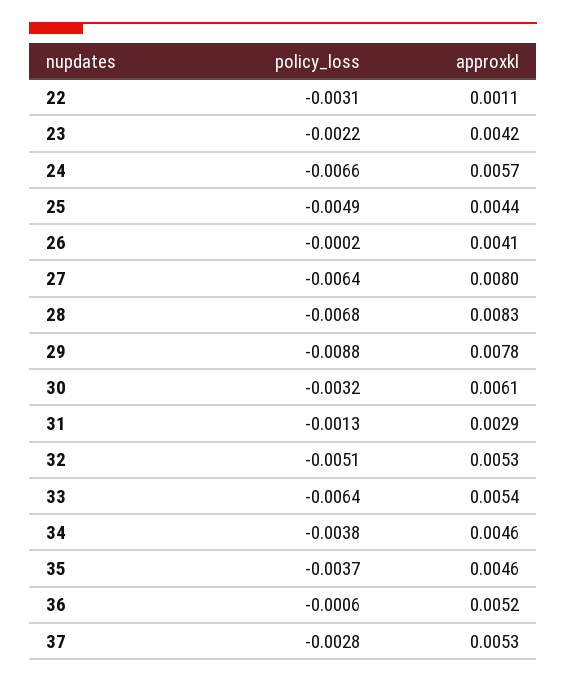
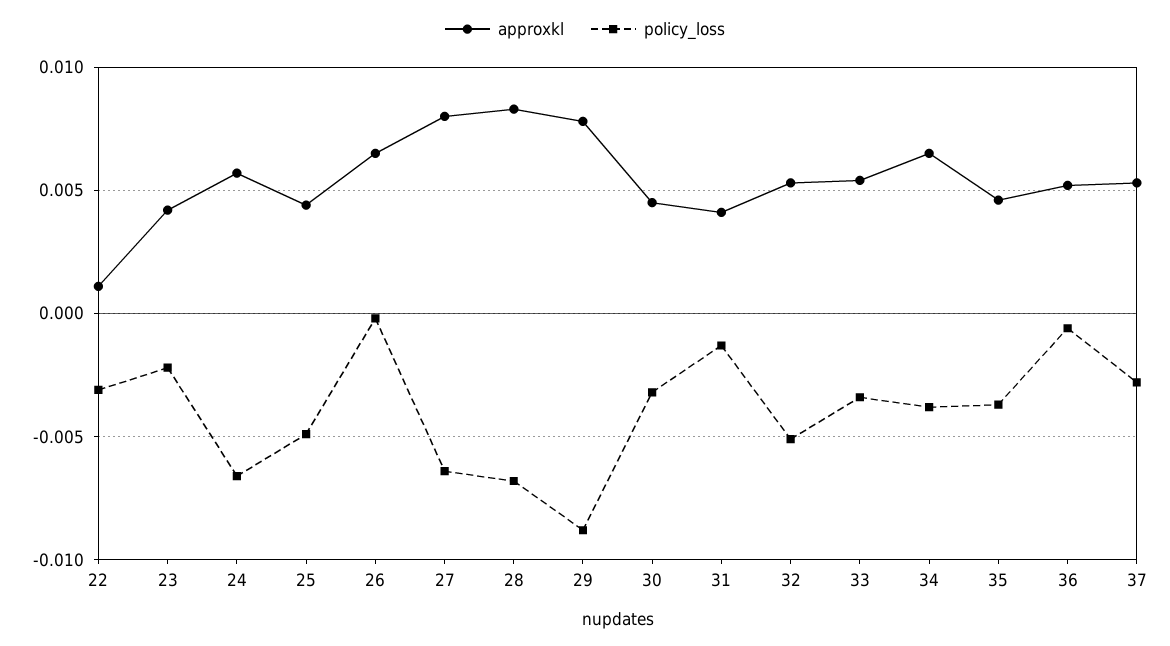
approxkl, 26: 0.0041 -> 0.0065
approxkl, 30: 0.0061 -> 0.0045
approxkl, 31: 0.0029 -> 0.004
policy_loss, 33: -0.0064 -> -0.0035
approxkl, 34: 0.0046 -> 0.0065

